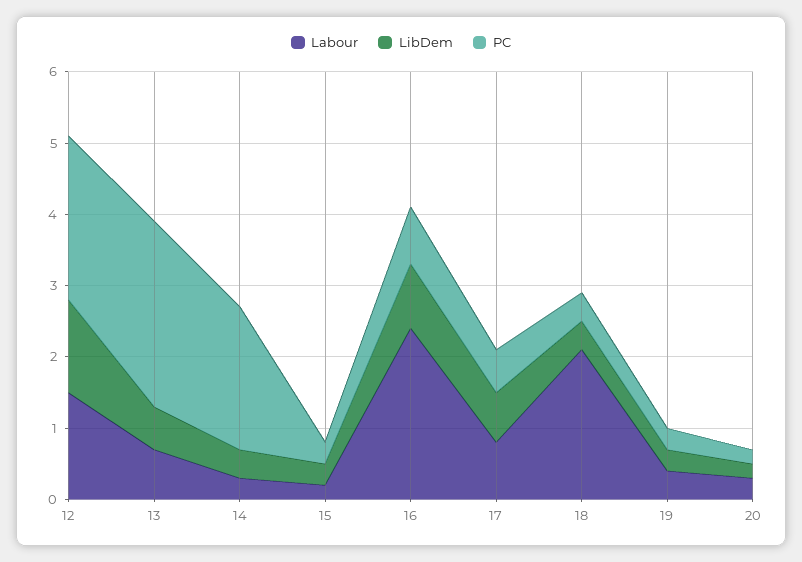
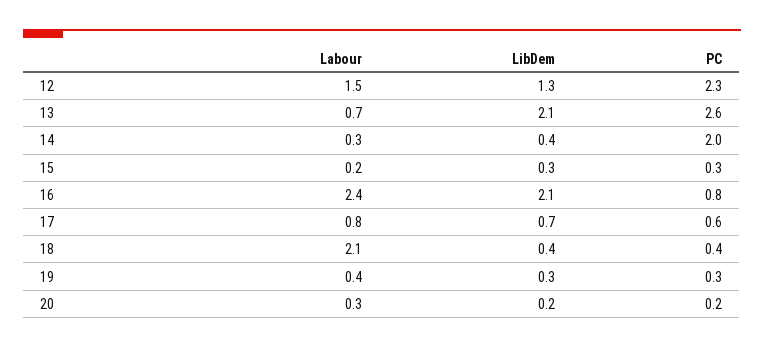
LibDem, 13: 0.5 -> 2.1
LibDem, 16: 1 -> 2.1

